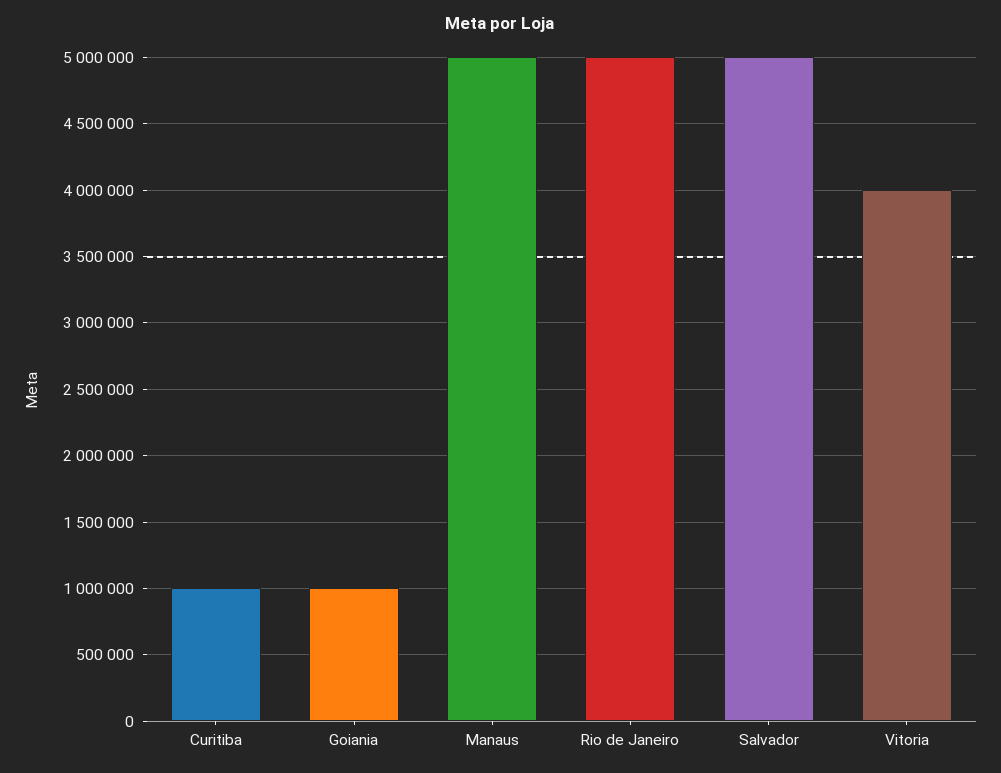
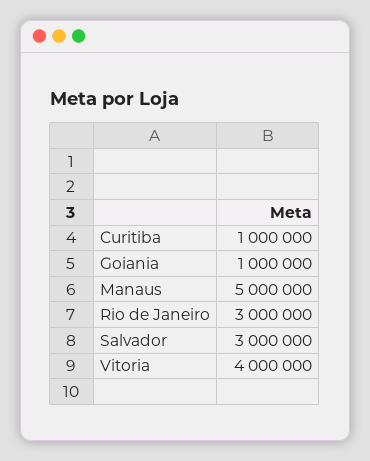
Rio de Janeiro: 5000000 -> 3000000
Salvador: 5000000 -> 3000000

